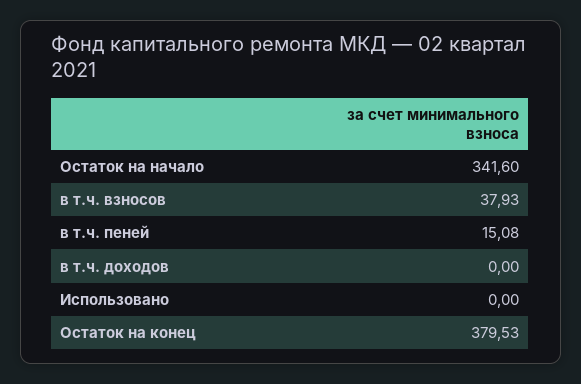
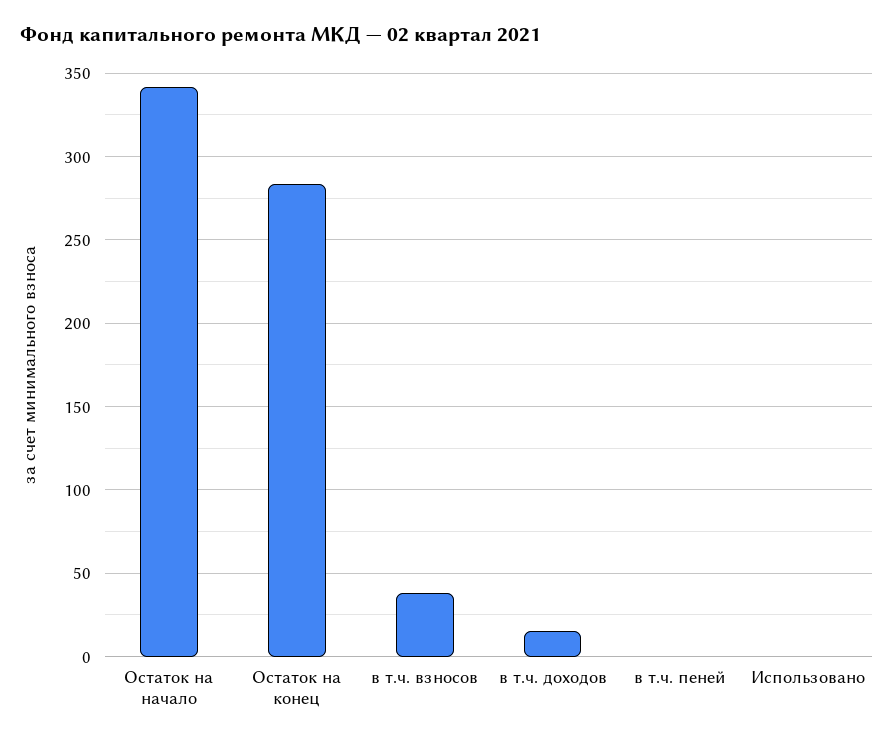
в т.ч. пеней: 15.08 -> 0
в т.ч. доходов: 0 -> 15
Остаток на конец: 379.53 -> 285

